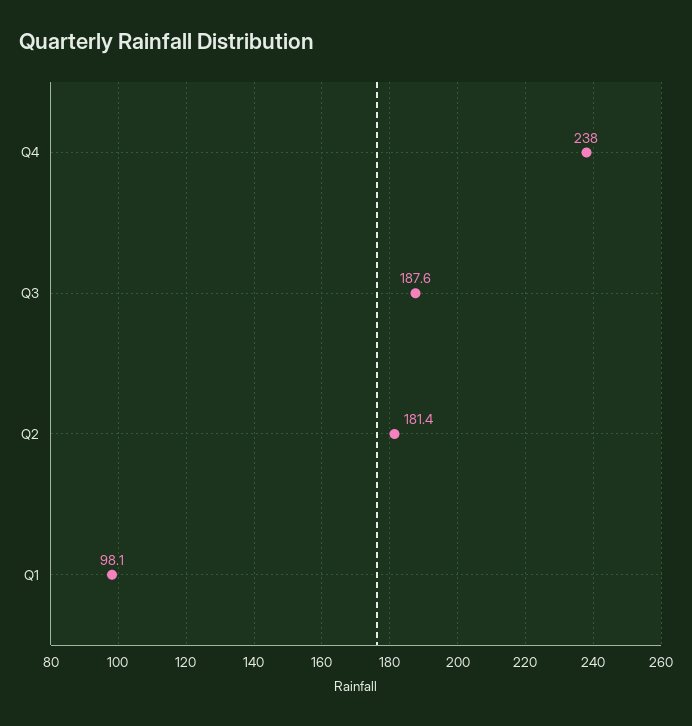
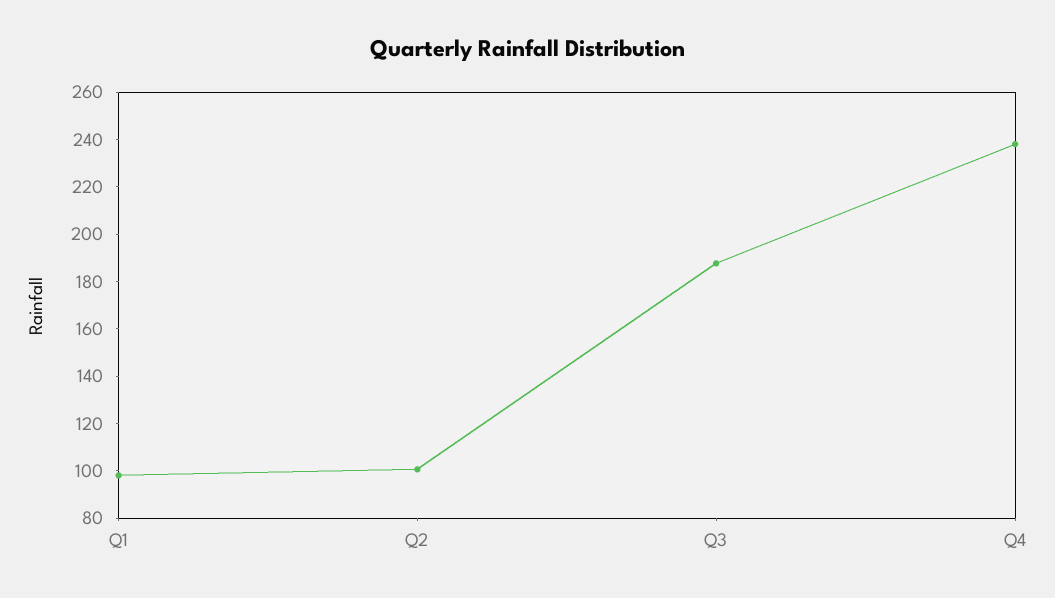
Q2: 181.4 -> 100

